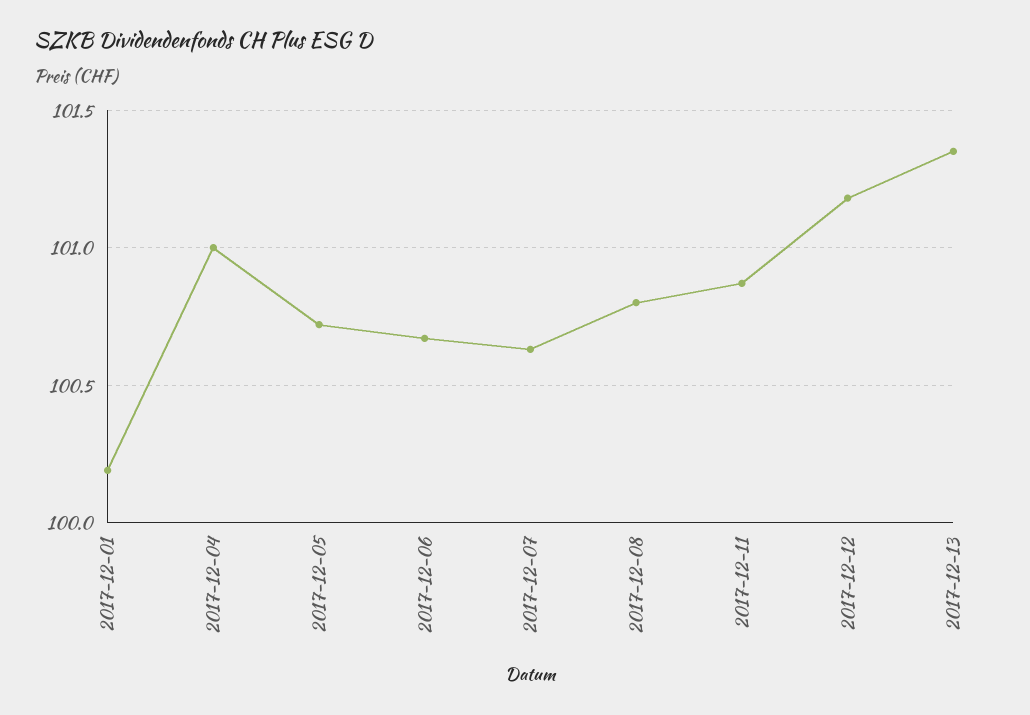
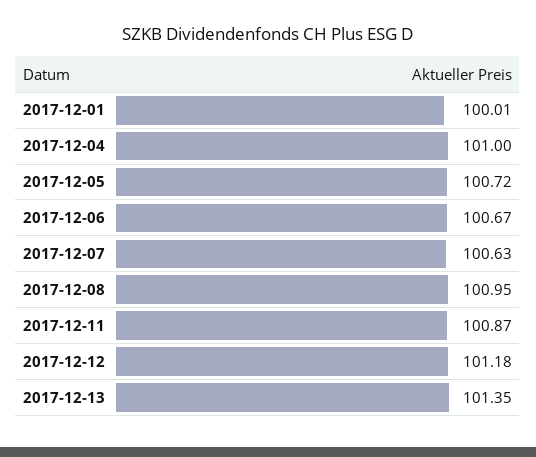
2017-12-01: 100.2 -> 100.01
2017-12-08: 100.8 -> 100.95

